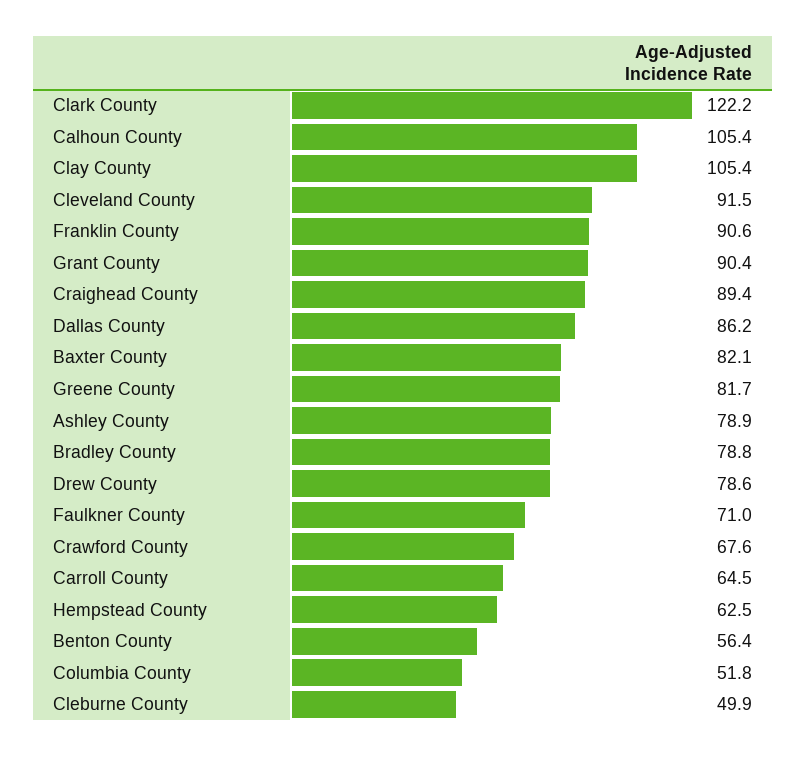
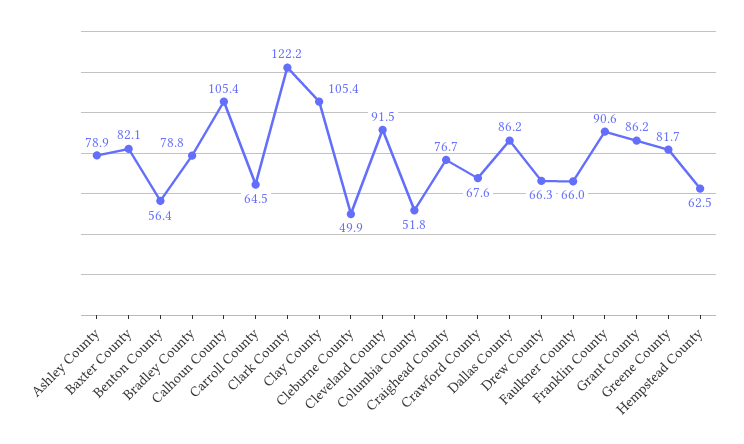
Grant County: 90.4 -> 86.2
Craighead County: 89.4 -> 76.7
Drew County: 78.6 -> 66.3
Faulkner County: 71 -> 66

